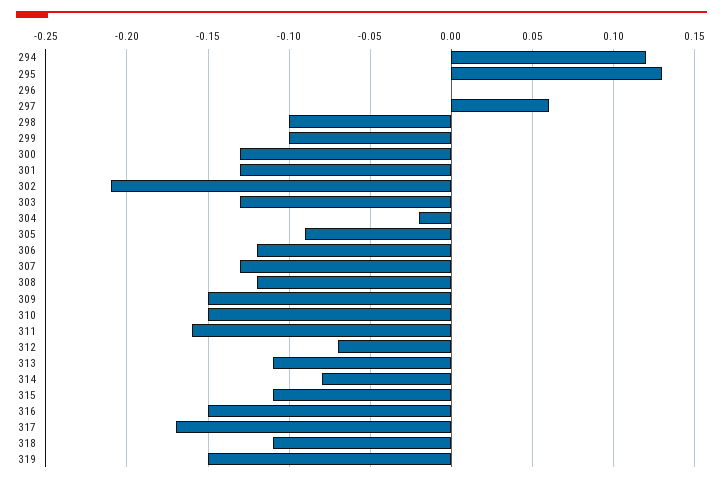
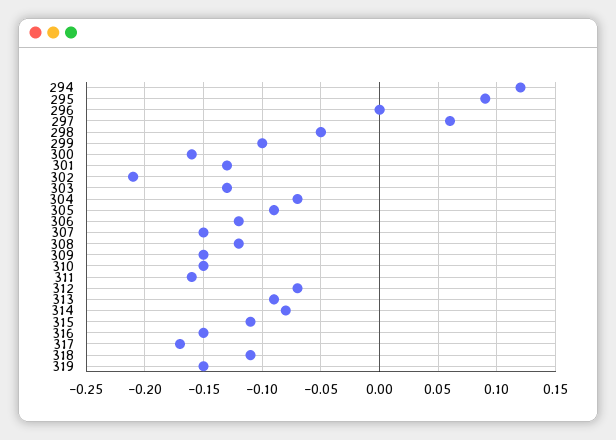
295: 0.13 -> 0.09
298: -0.1 -> -0.05
300: -0.13 -> -0.16
304: -0.02 -> -0.07
307: -0.13 -> -0.15
313: -0.11 -> -0.09

